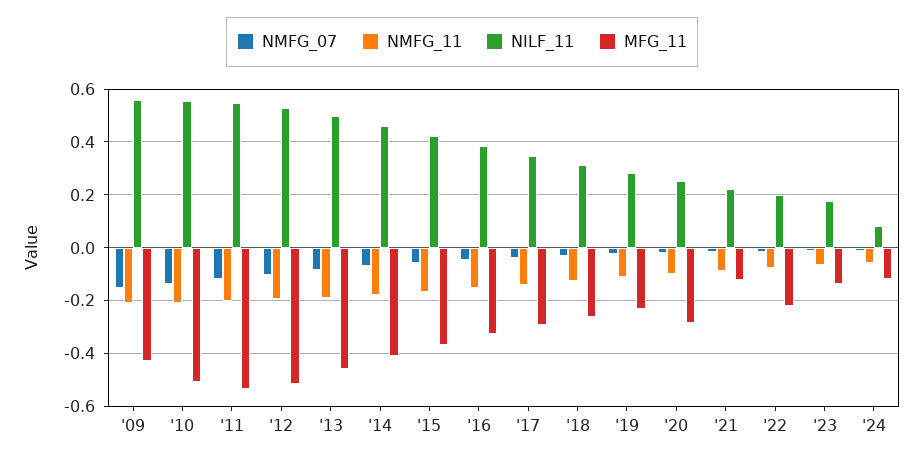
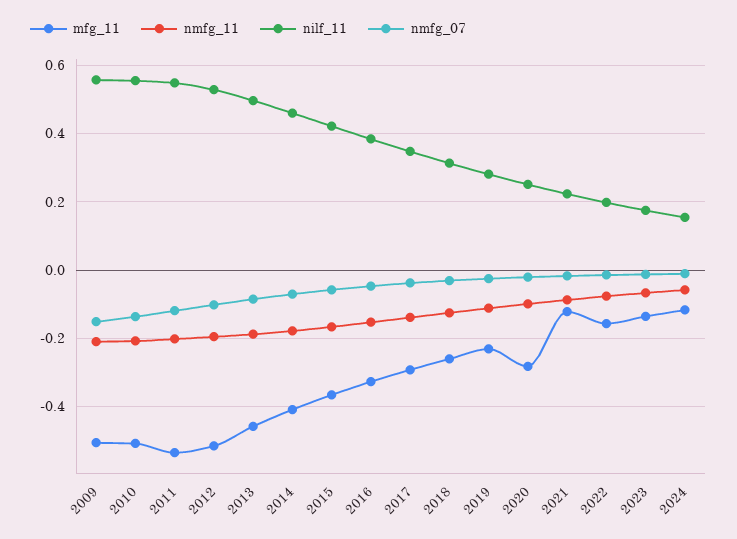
MFG_11, '09: -0.425 -> -0.5
MFG_11, '22: -0.225 -> -0.16
NILF_11, '24: 0.075 -> 0.16

